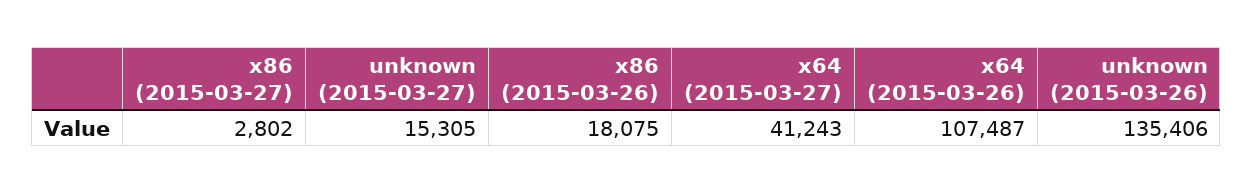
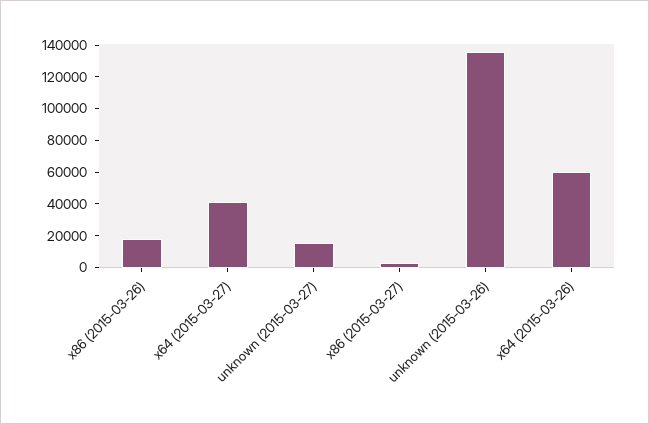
x64 (2015-03-26): 107487 -> 60000

